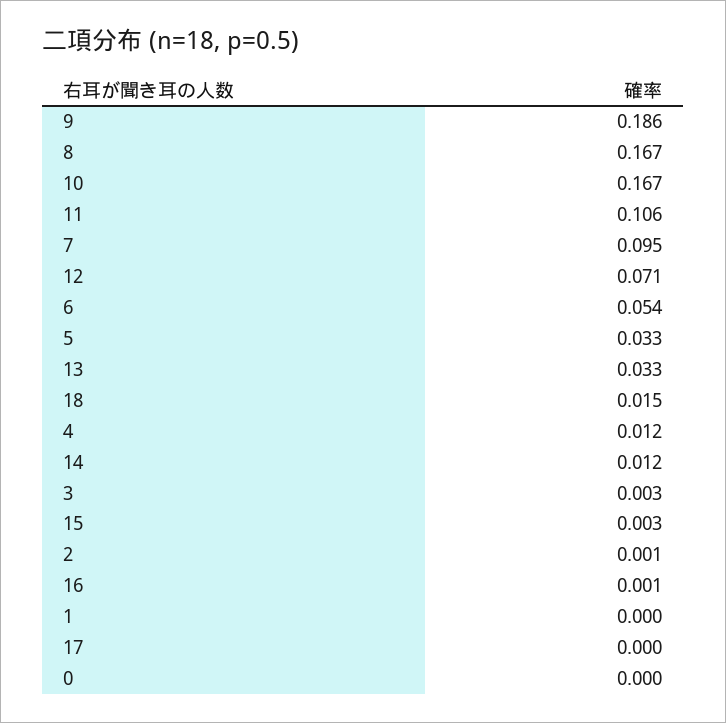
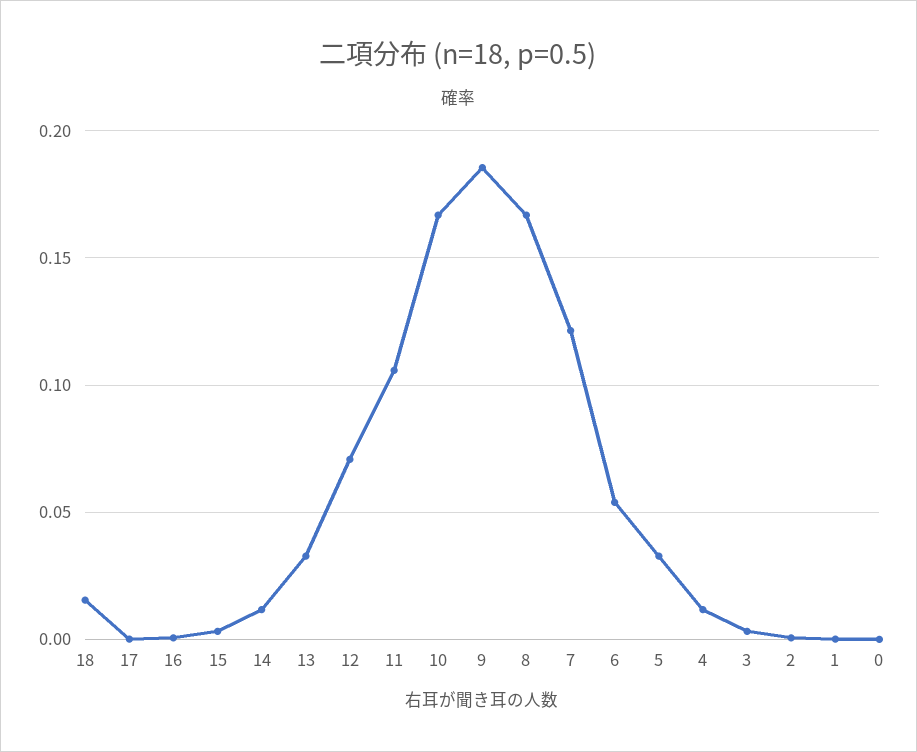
7: 0.095 -> 0.12

